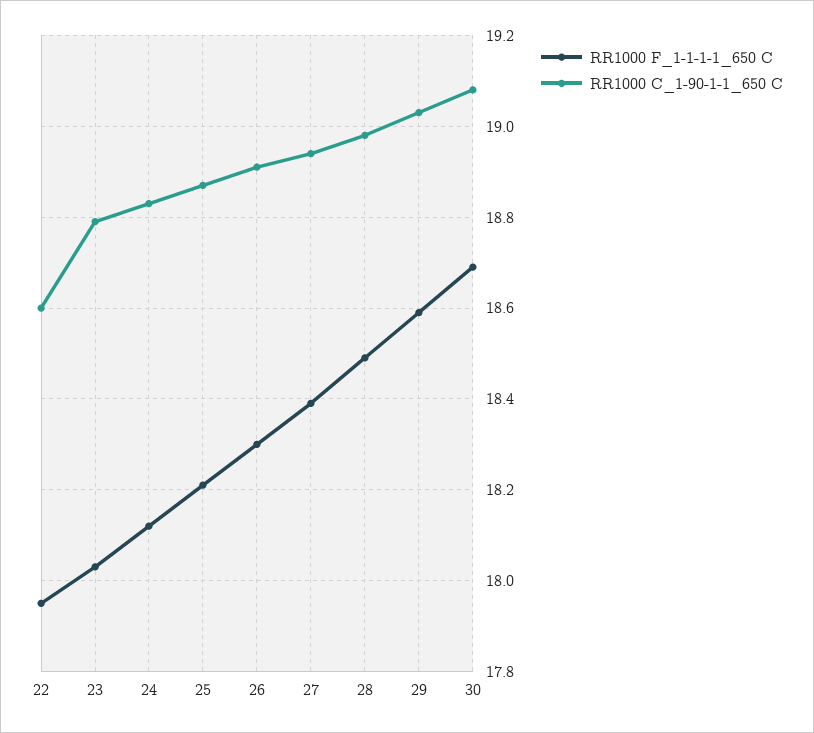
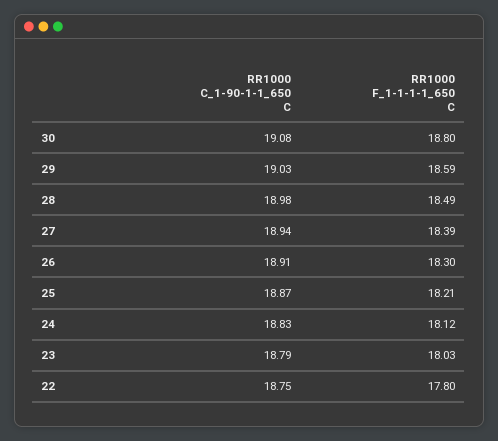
RR1000 F_1-1-1-1_650 C, 22: 17.95 -> 17.8
RR1000 C_1-90-1-1_650 C, 22: 18.6 -> 18.75
RR1000 F_1-1-1-1_650 C, 30: 18.7 -> 18.8

